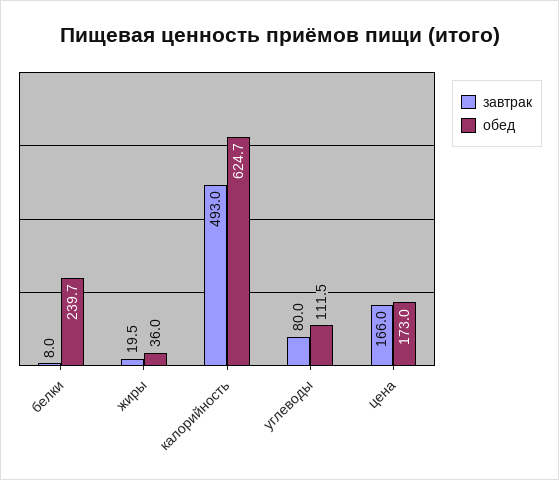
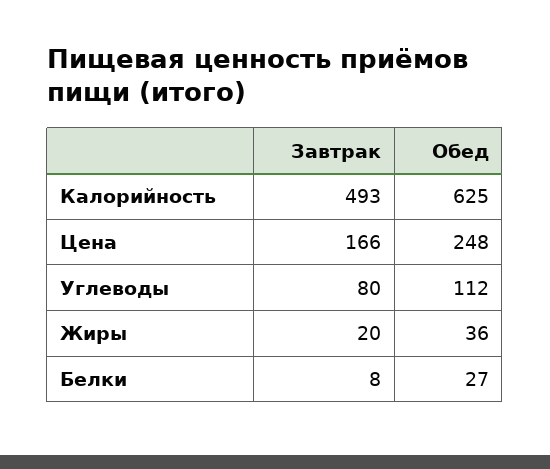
обед, белки: 239.7 -> 27
обед, цена: 173 -> 248

